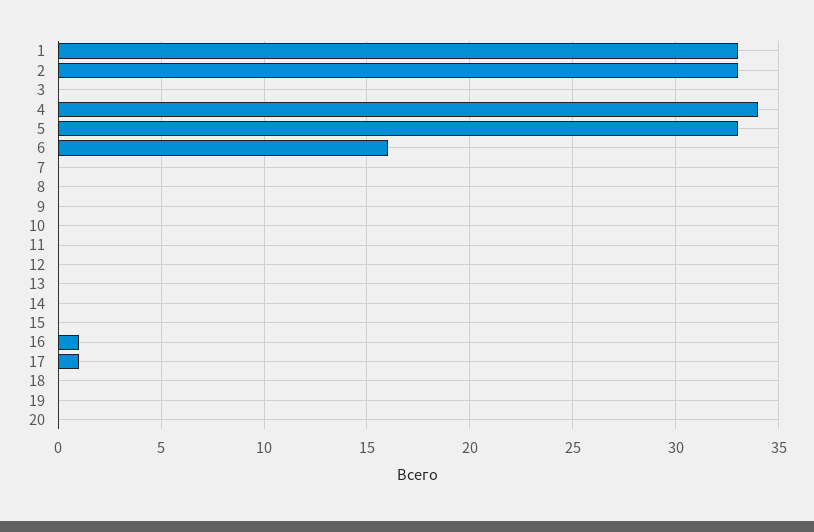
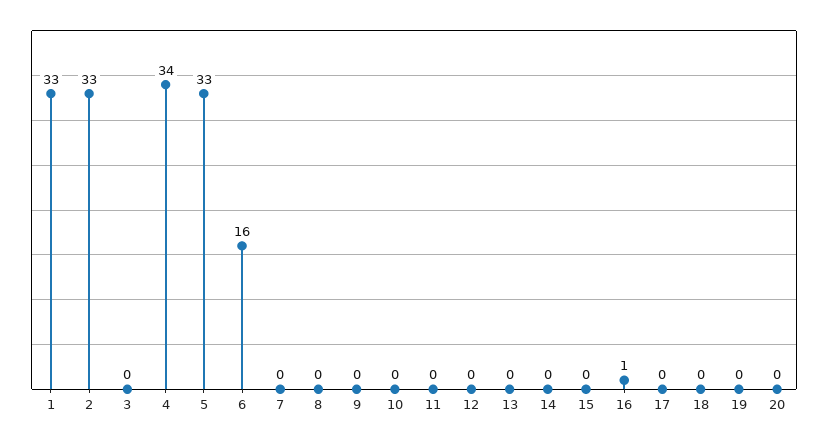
17: 1 -> 0

